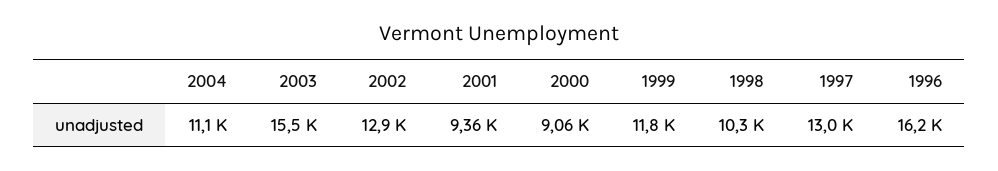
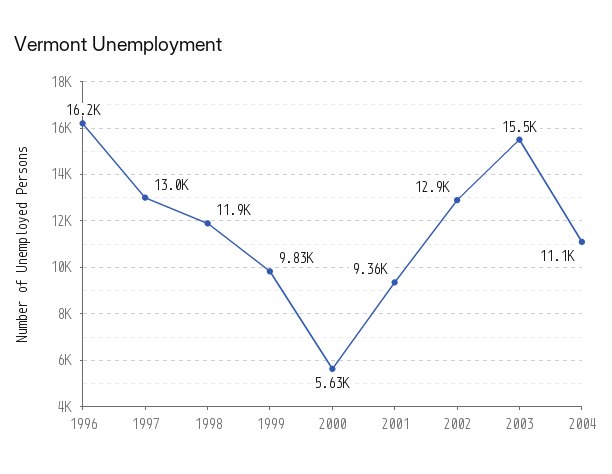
2000: 9060 -> 5630
1999: 11800 -> 9830
1998: 10300 -> 11900

